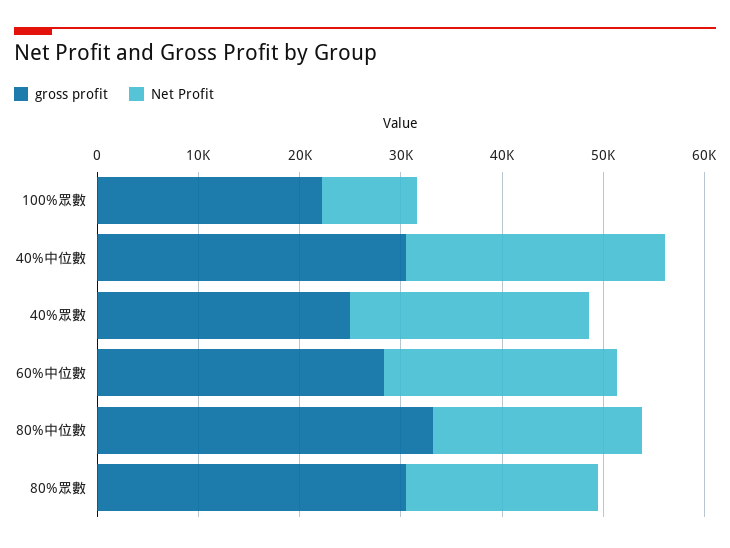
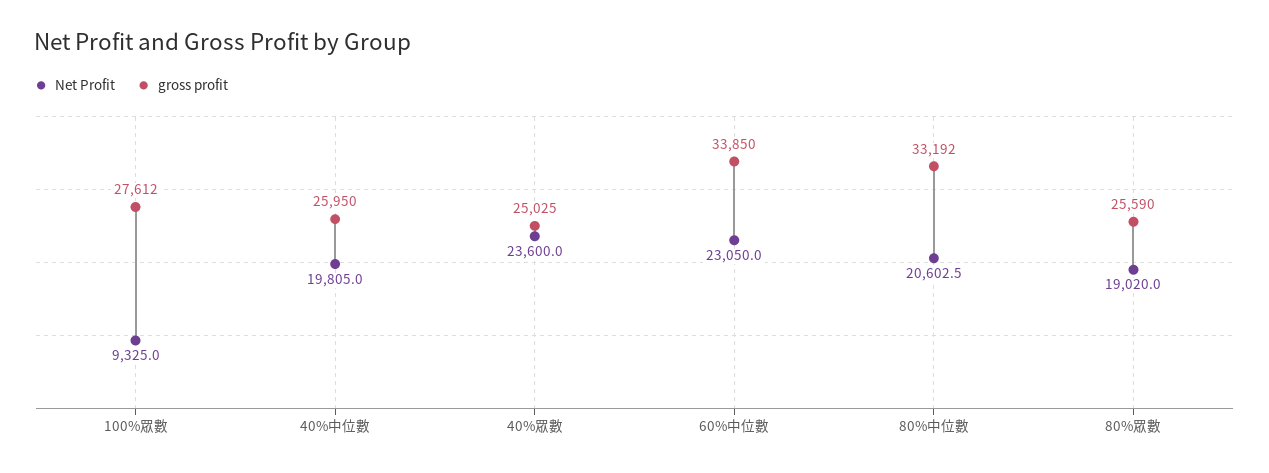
gross profit, 100%眾數: 22000 -> 27612
gross profit, 40%中位數: 30000 -> 25950
Net Profit, 40%中位數: 26000 -> 19805
gross profit, 60%中位數: 28000 -> 33850
gross profit, 80%眾數: 30000 -> 25590

